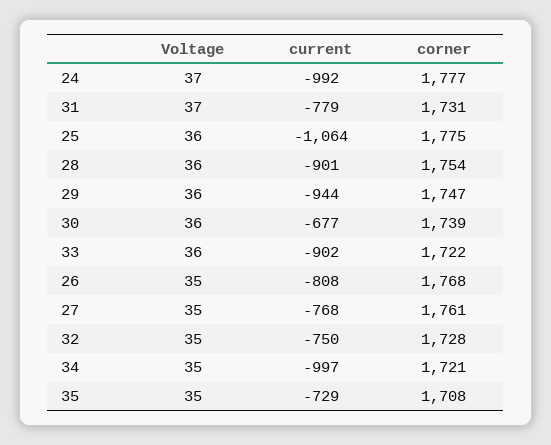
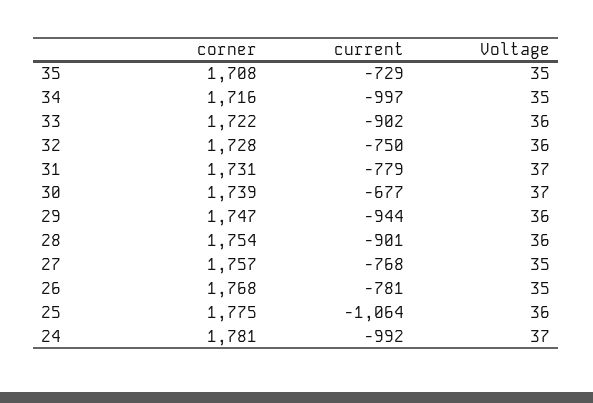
corner, 24: 1777 -> 1781
Voltage, 30: 36 -> 37
current, 26: -808 -> -781
corner, 27: 1761 -> 1757
Voltage, 32: 35 -> 36
corner, 34: 1721 -> 1716

